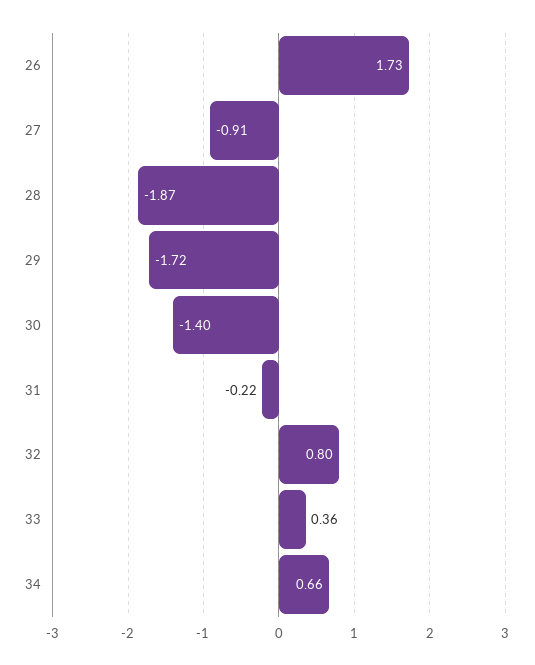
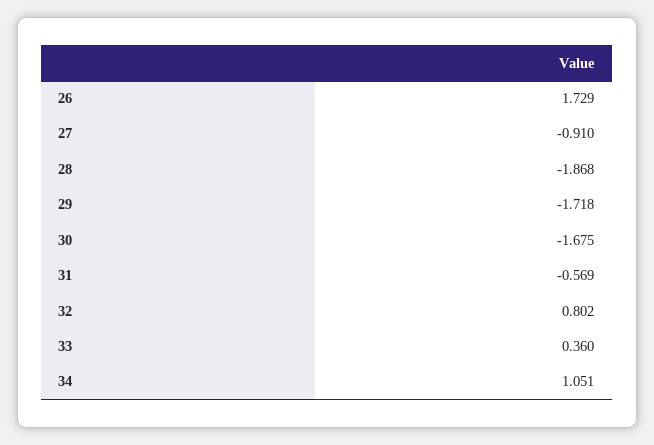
30: -1.4 -> -1.675
31: -0.22 -> -0.569
34: 0.66 -> 1.051

